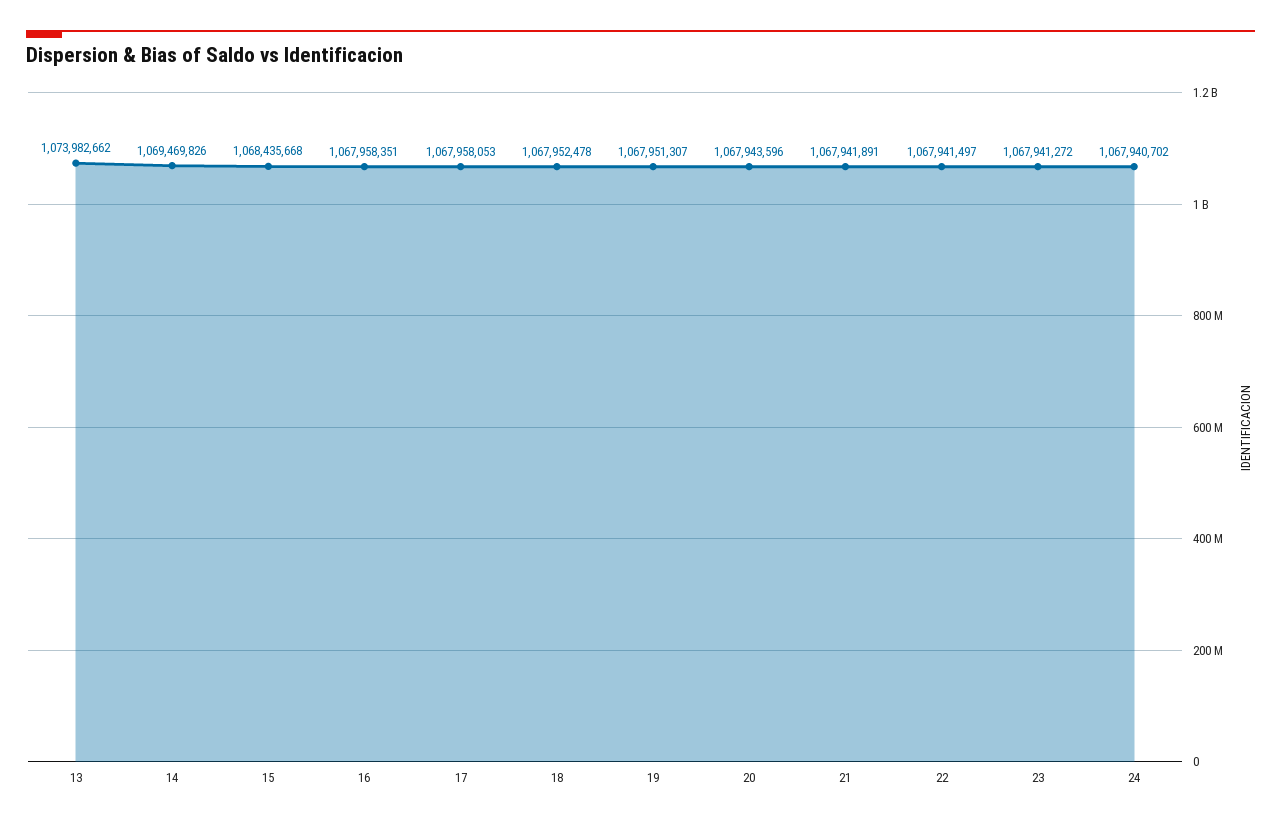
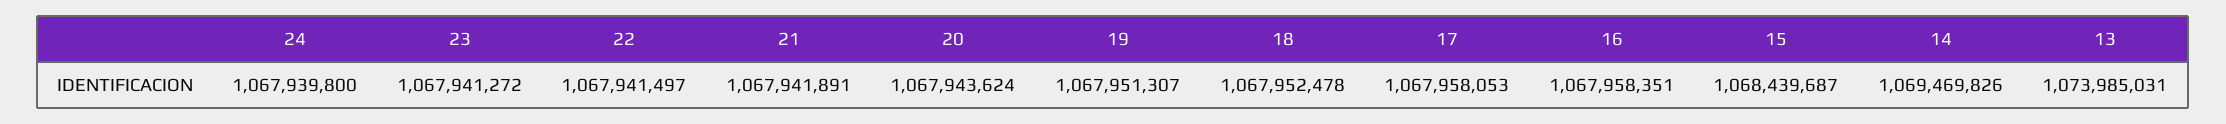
13: 1073982662 -> 1073985031
15: 1068435668 -> 1068439687
20: 1067943596 -> 1067943624
24: 1067940702 -> 1067939800

